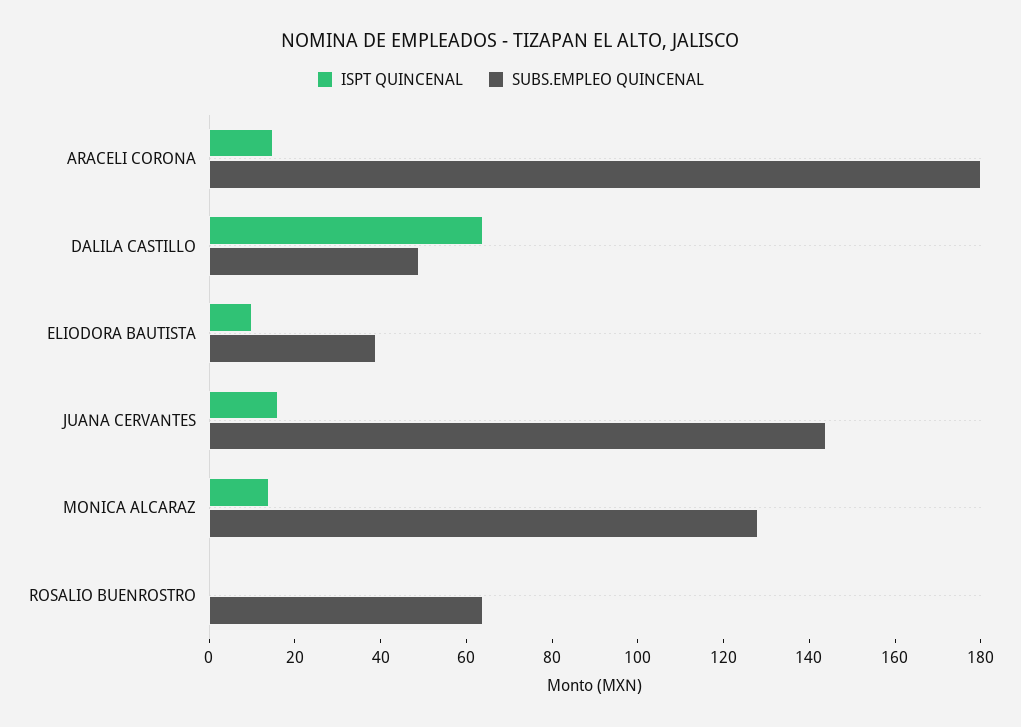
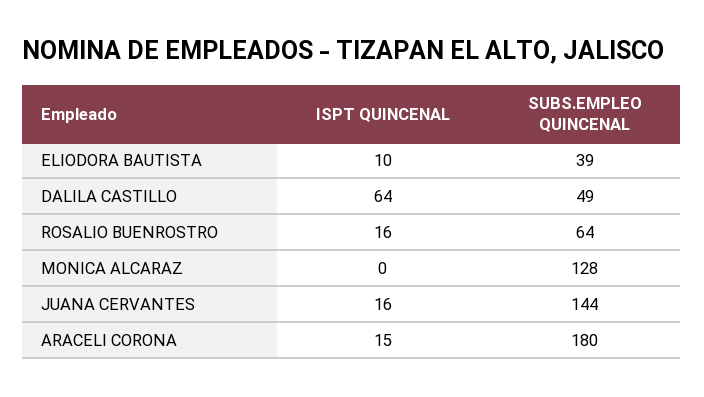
ISPT QUINCENAL, MONICA ALCARAZ: 15 -> 0
ISPT QUINCENAL, ROSALIO BUENROSTRO: 0 -> 16

